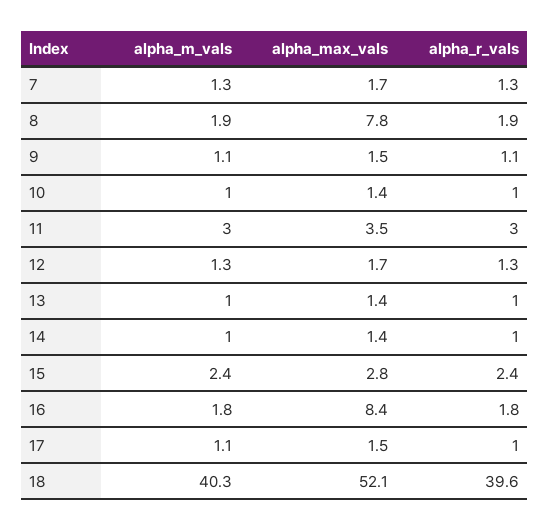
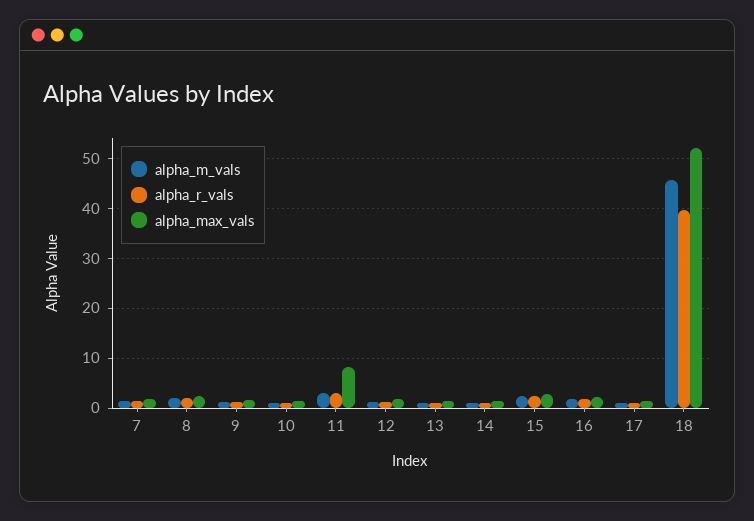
alpha_max_vals, 8: 7.8 -> 2
alpha_max_vals, 11: 3.5 -> 8
alpha_max_vals, 16: 8.4 -> 2
alpha_m_vals, 18: 40.3 -> 46

